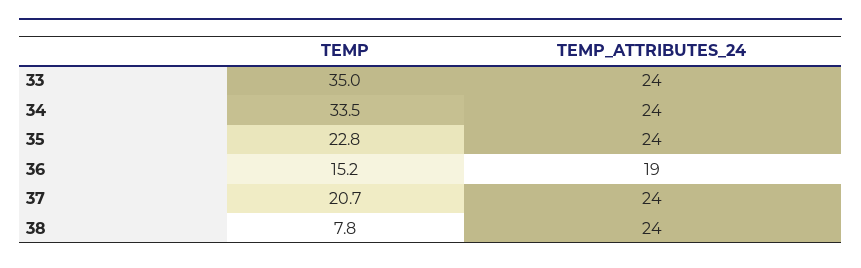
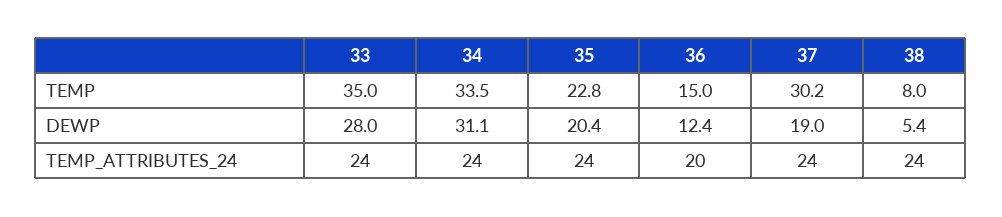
TEMP, 36: 15.2 -> 15
TEMP_ATTRIBUTES_24, 36: 19 -> 20
TEMP, 37: 20.7 -> 30.2
TEMP, 38: 7.8 -> 8
DEWP, 33: none -> 28
DEWP, 34: none -> 31.1
DEWP, 35: none -> 20.4
DEWP, 36: none -> 12.4
DEWP, 37: none -> 19
DEWP, 38: none -> 5.4

